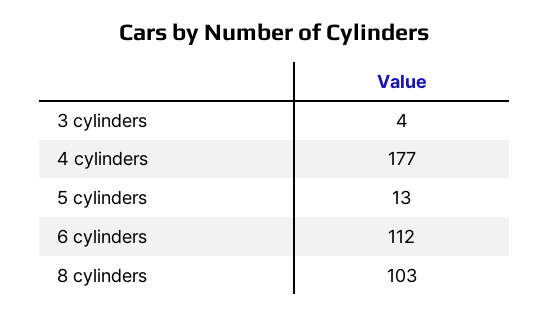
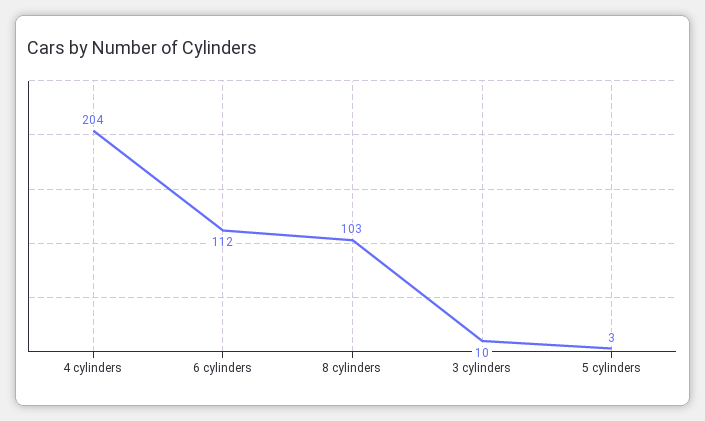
3 cylinders: 4 -> 10
4 cylinders: 177 -> 204
5 cylinders: 13 -> 3

